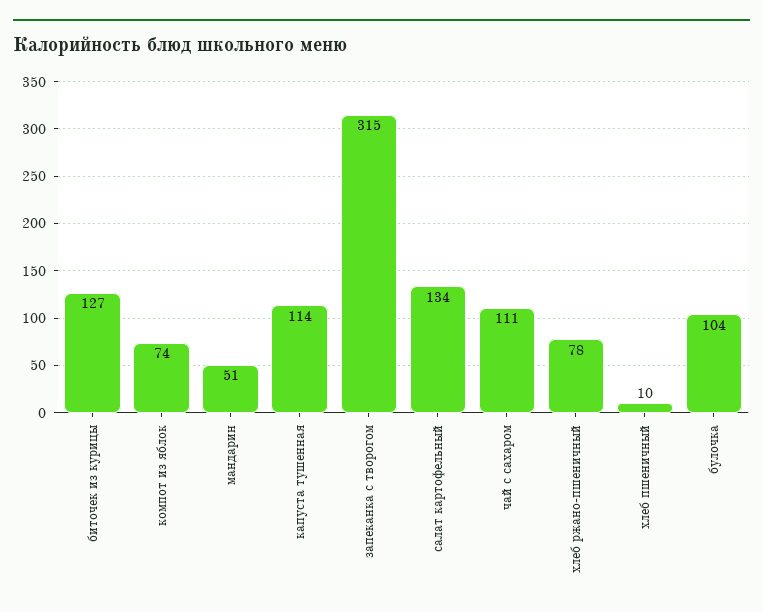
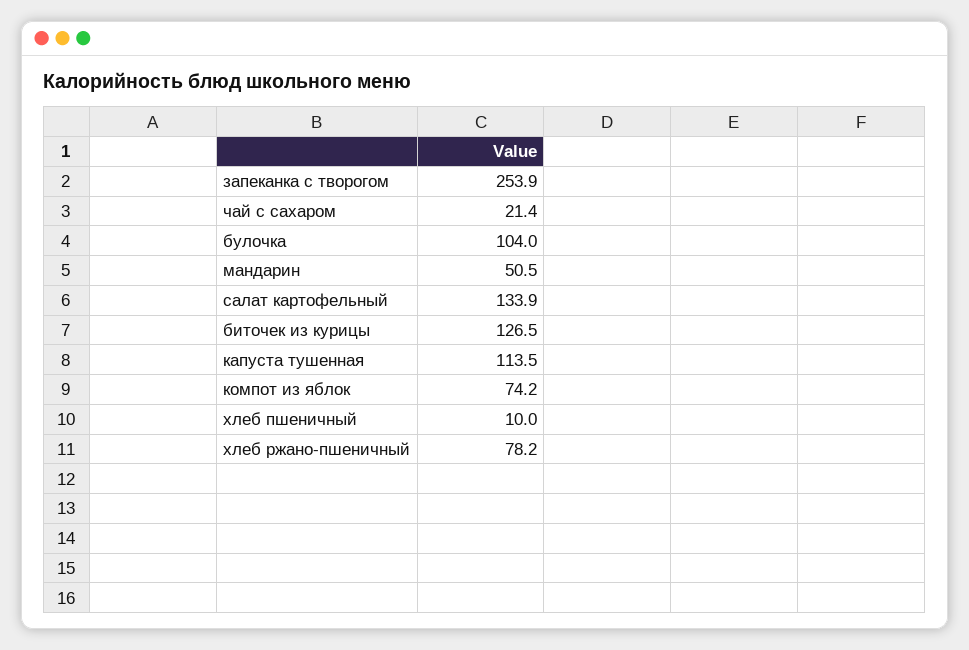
запеканка с творогом: 315 -> 253.9
чай с сахаром: 111 -> 21.4

